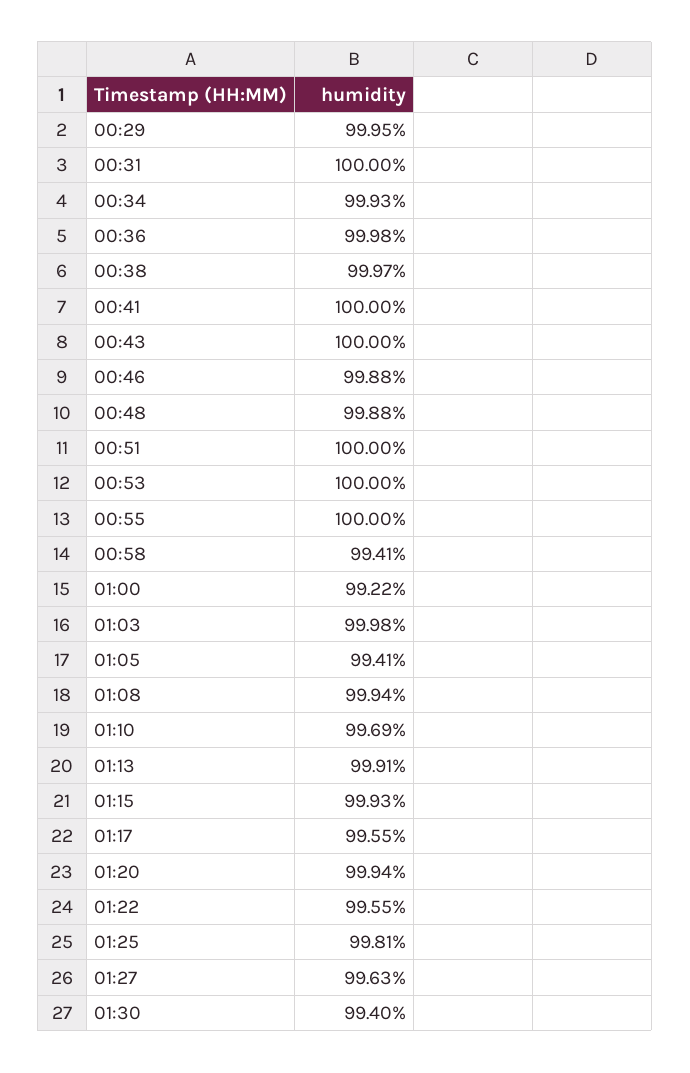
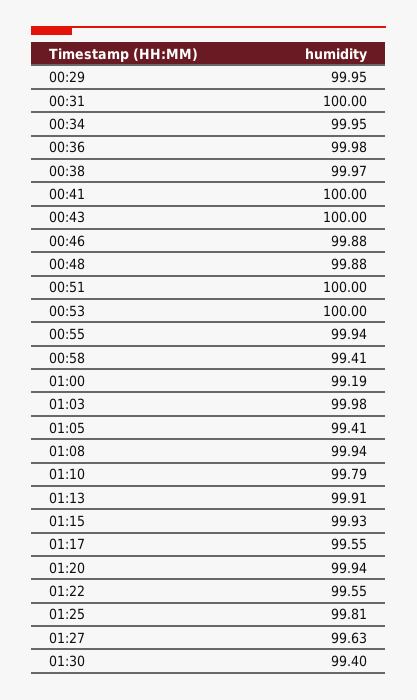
00:34: 99.93 -> 99.95
00:55: 100 -> 99.94
01:00: 99.22 -> 99.19
01:10: 99.69 -> 99.79

